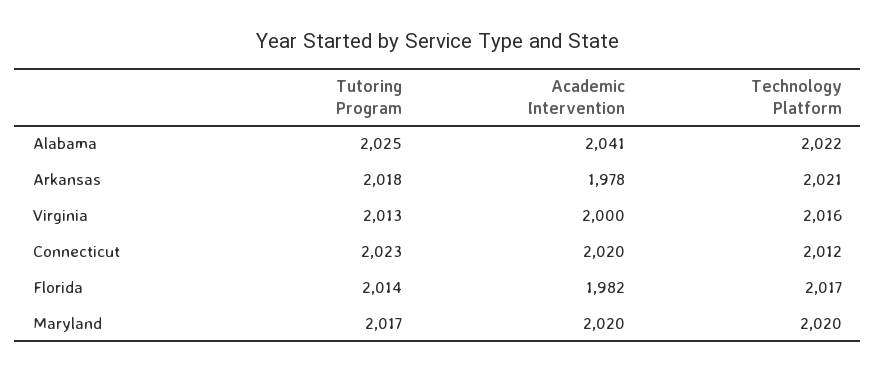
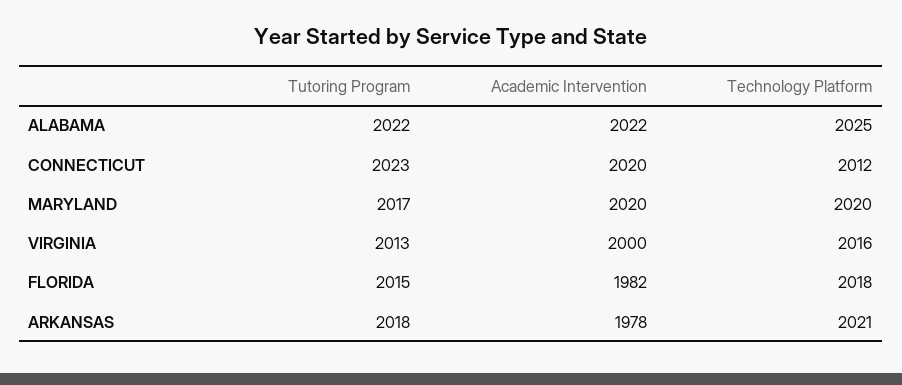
Tutoring Program, Alabama: 2025 -> 2022
Academic Intervention, Alabama: 2041 -> 2022
Technology Platform, Alabama: 2022 -> 2025
Tutoring Program, Florida: 2014 -> 2015
Technology Platform, Florida: 2017 -> 2018

